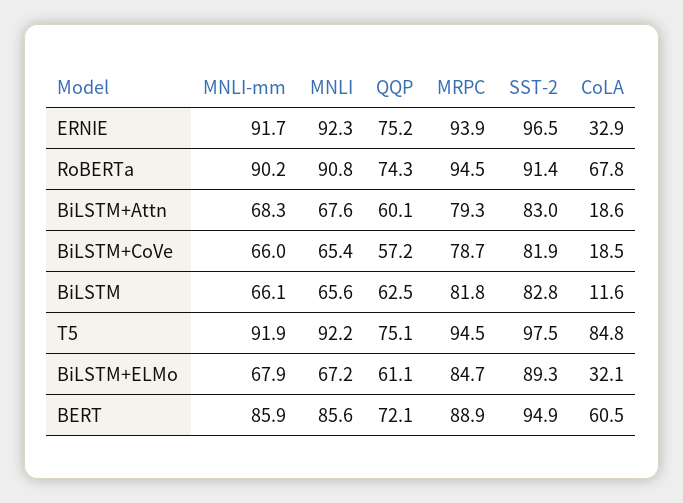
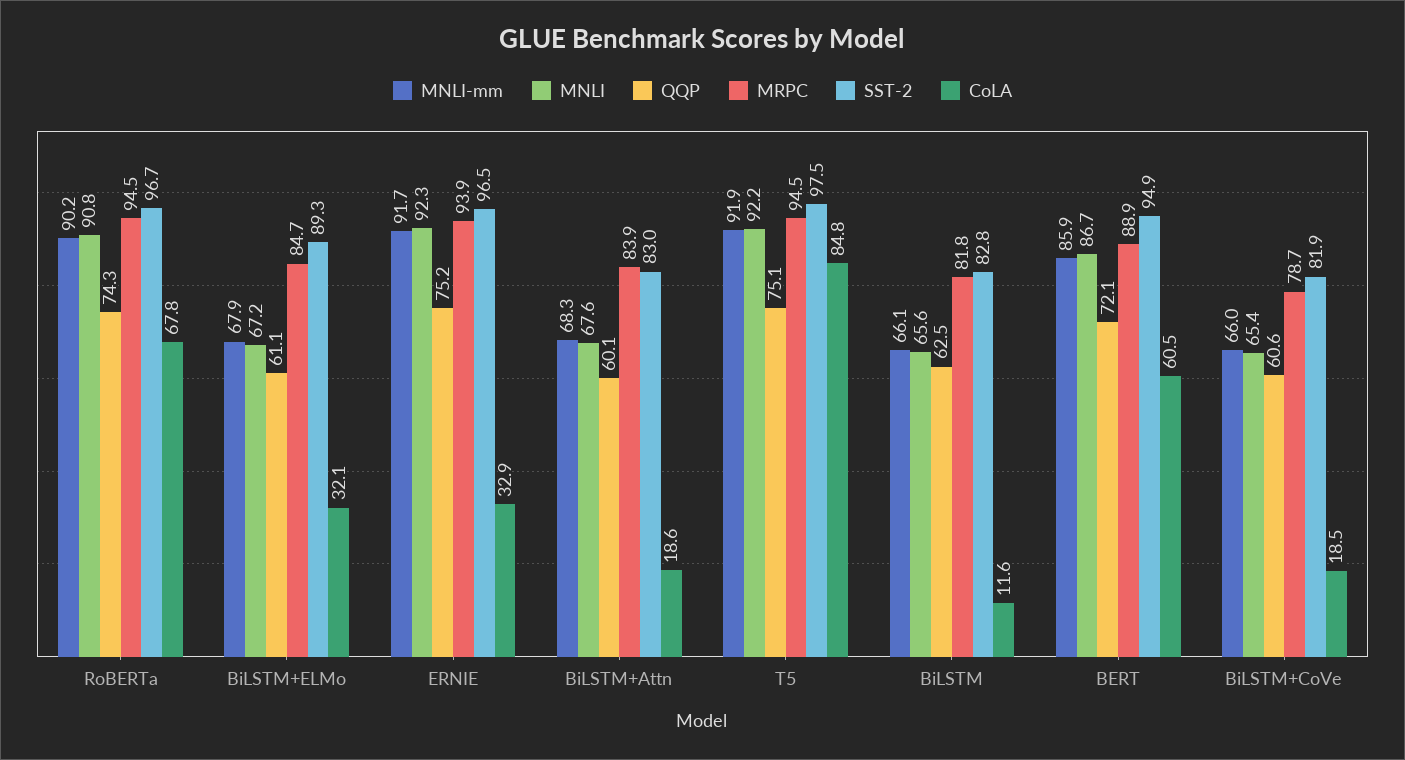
SST-2, RoBERTa: 91.4 -> 96.7
MRPC, BiLSTM+Attn: 79.3 -> 83.9
QQP, BiLSTM+CoVe: 57.2 -> 60.6
MNLI, BERT: 85.6 -> 86.7

